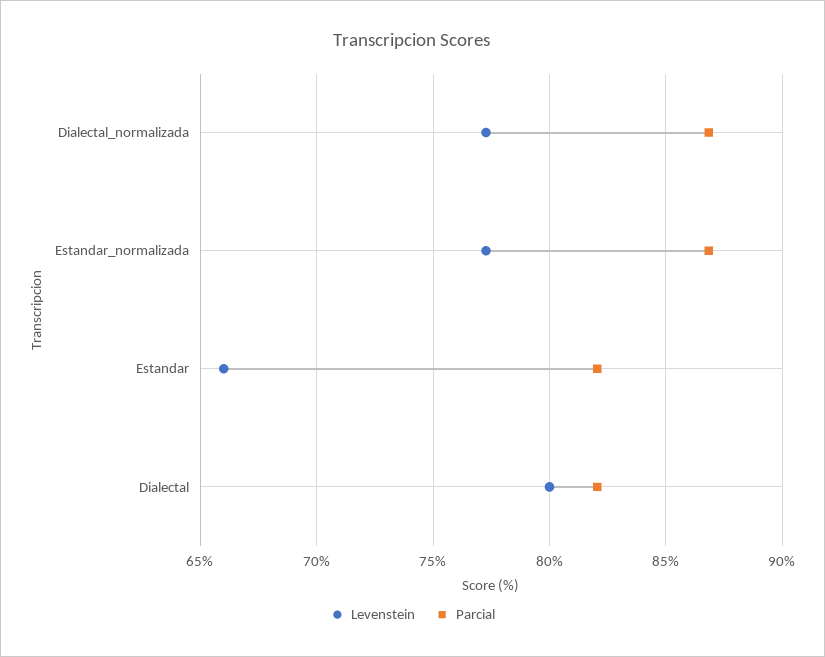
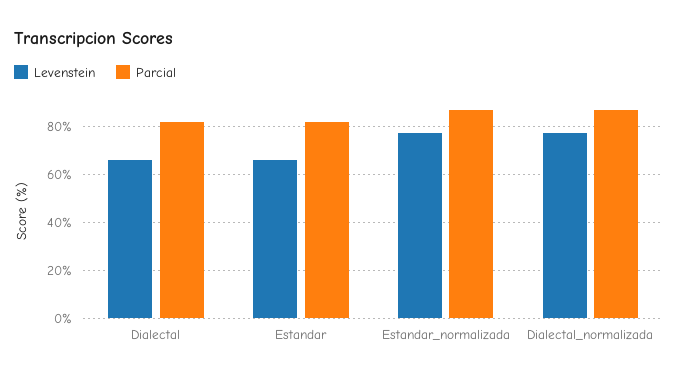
Levenstein, Dialectal: 80 -> 65

